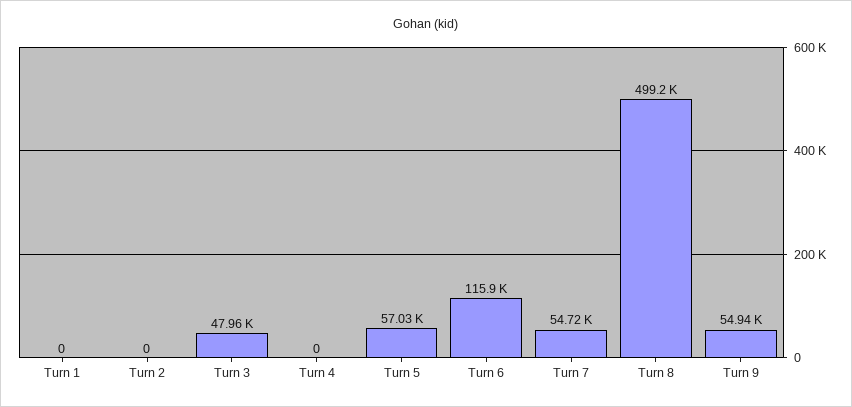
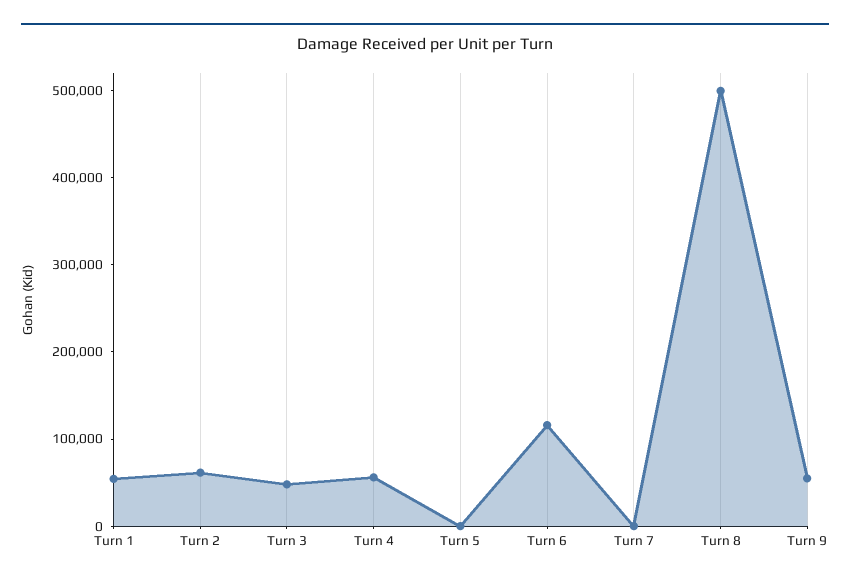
Turn 1: 0 -> 60000
Turn 2: 0 -> 60000
Turn 4: 0 -> 60000
Turn 5: 57030 -> 0
Turn 7: 54720 -> 0

